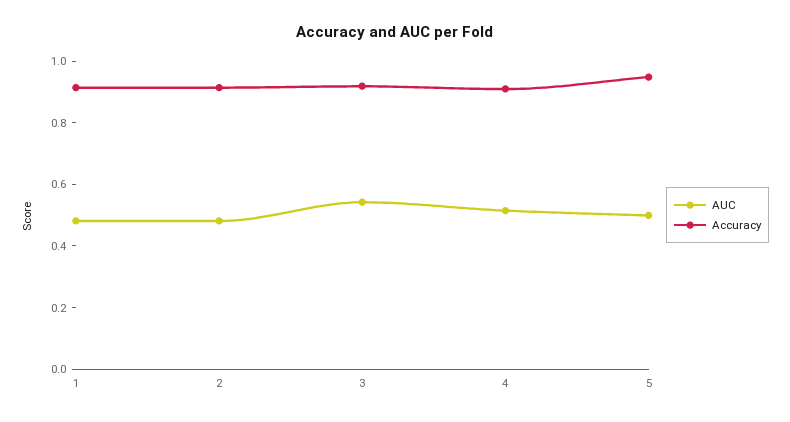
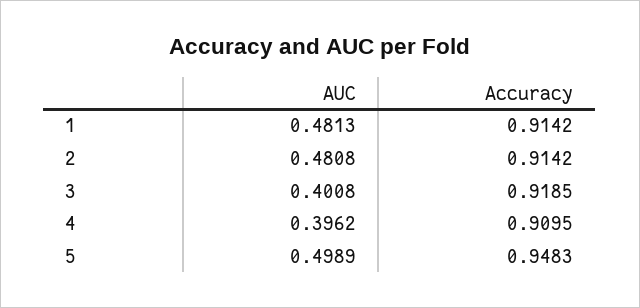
AUC, 3: 0.55 -> 0.4008
AUC, 4: 0.5 -> 0.3962

